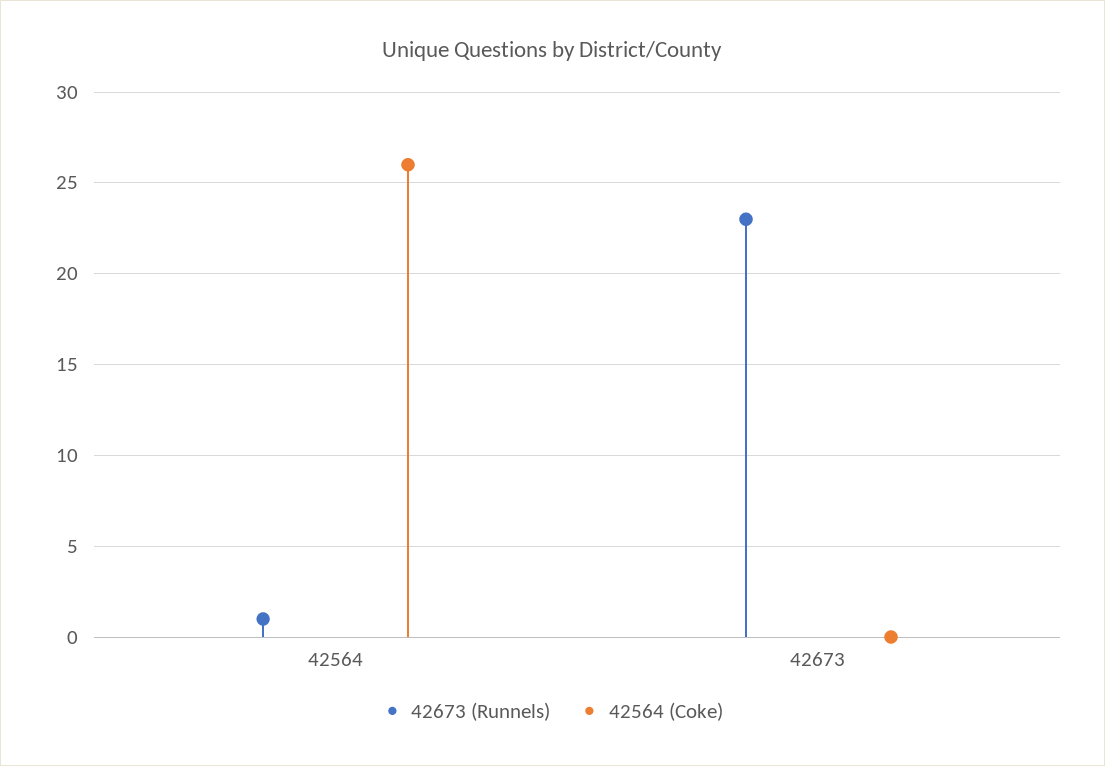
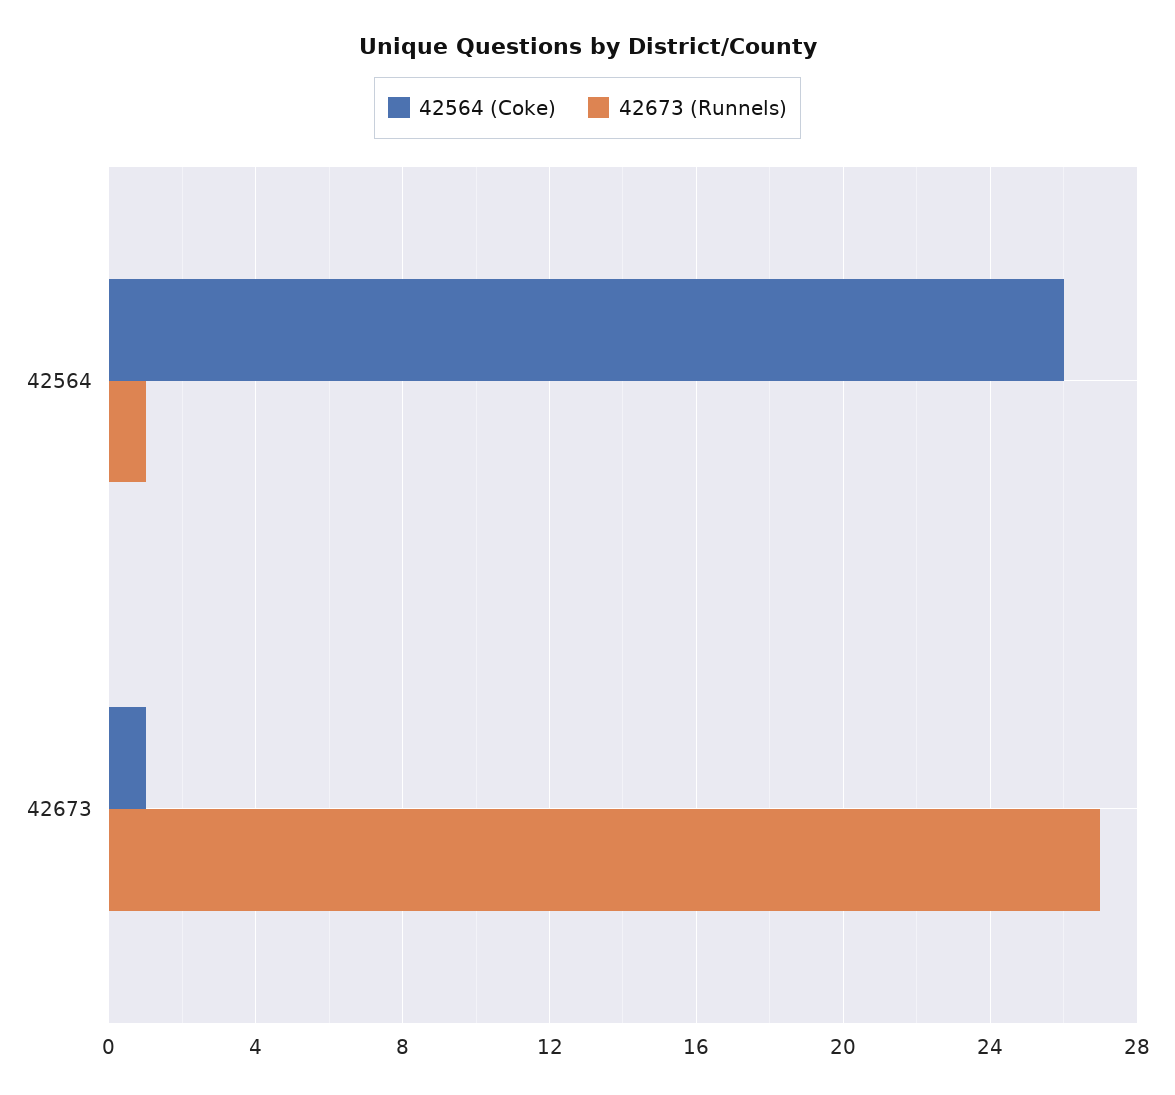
42673 (Runnels), 42673: 23 -> 27
42564 (Coke), 42673: 0 -> 1

